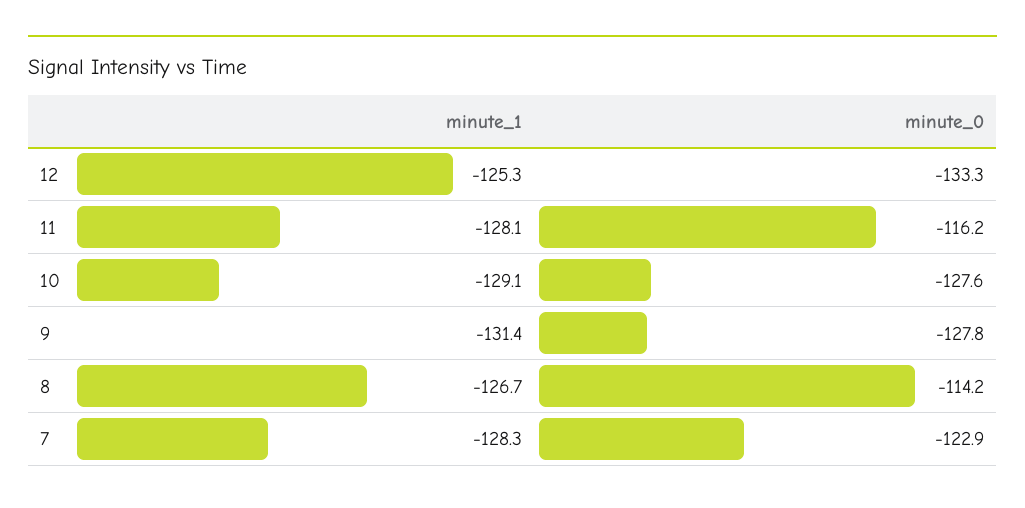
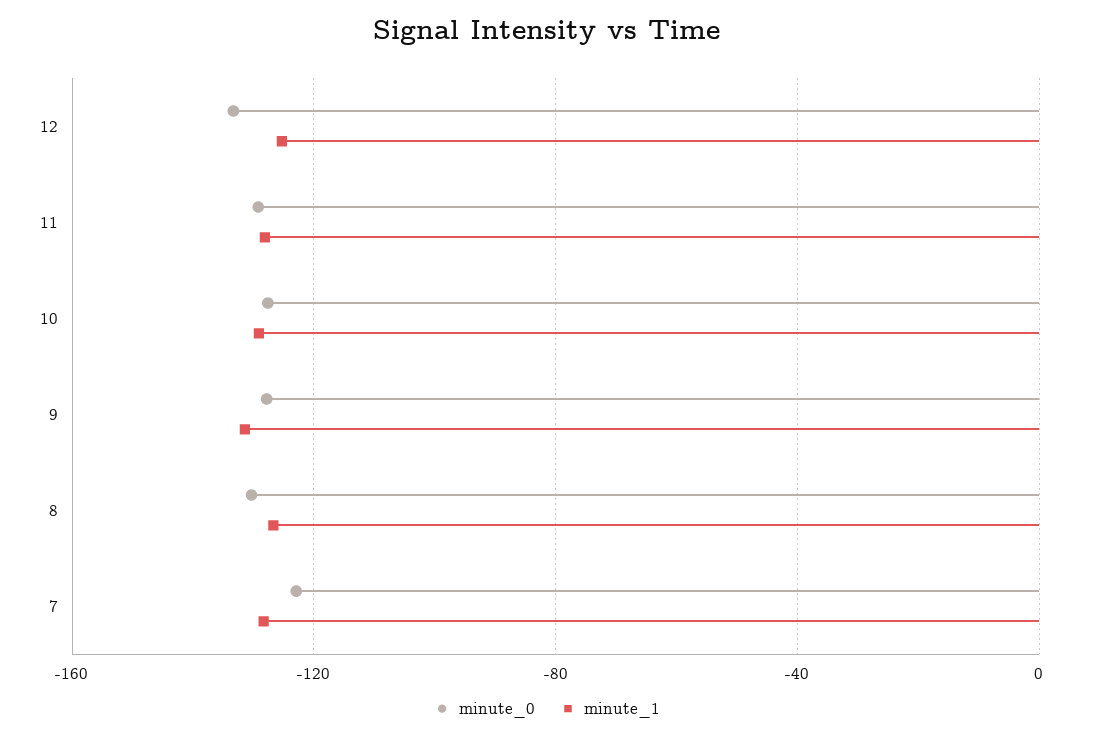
minute_0, 11: -116.2 -> -130
minute_0, 8: -114.2 -> -130

